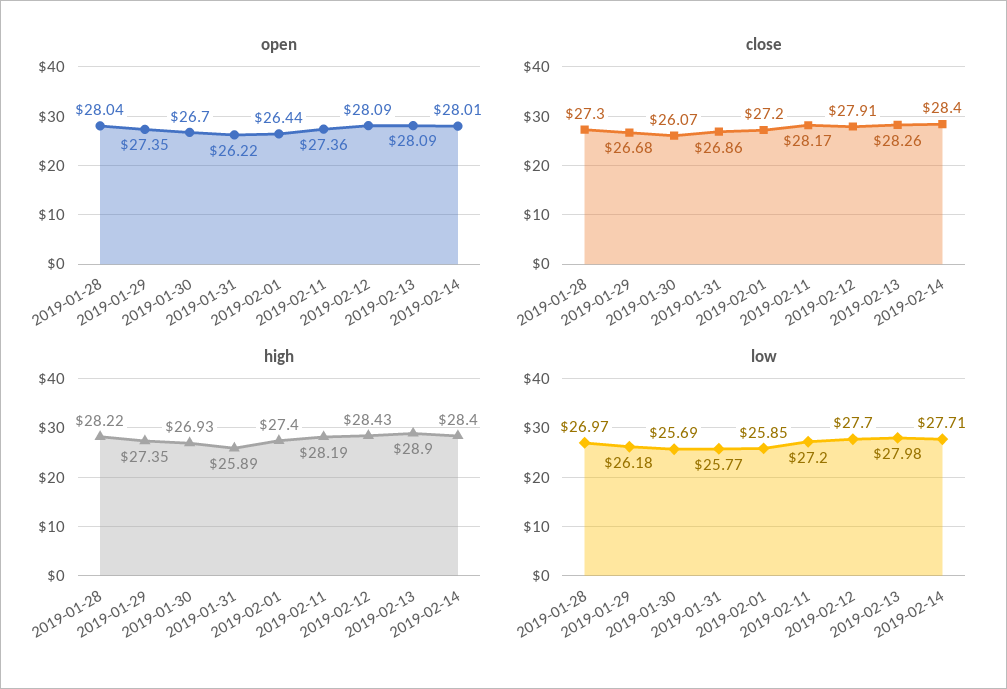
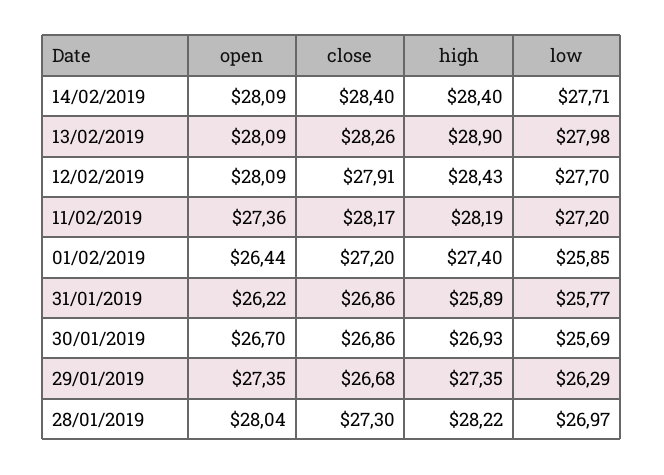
open, 2019-02-14: 28.01 -> 28.09
close, 2019-01-30: 26.07 -> 26.86
low, 2019-01-29: 26.18 -> 26.29

